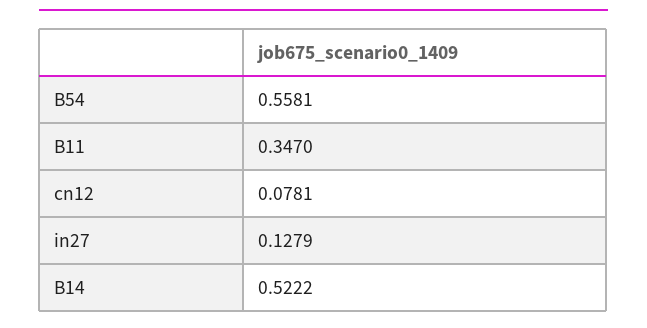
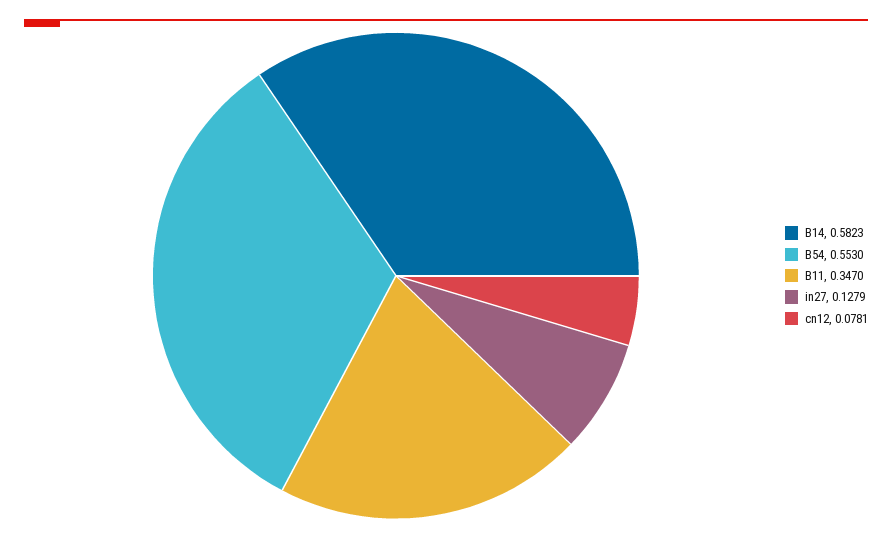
B54: 0.5581 -> 0.553
B14: 0.5222 -> 0.5823

